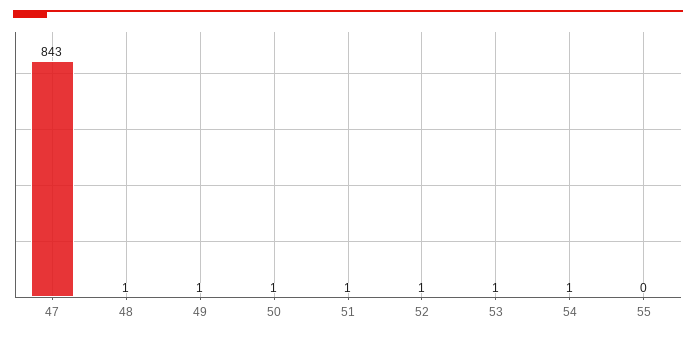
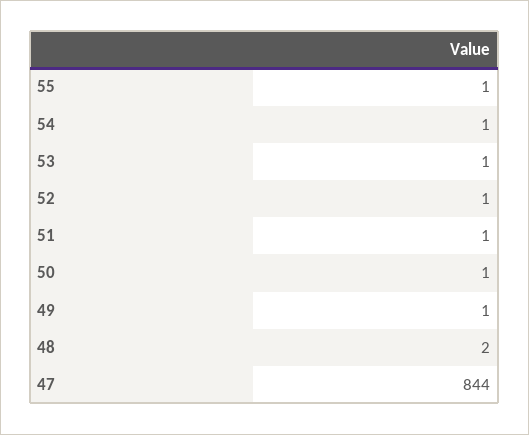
47: 843 -> 844
48: 1 -> 2
55: 0 -> 1

